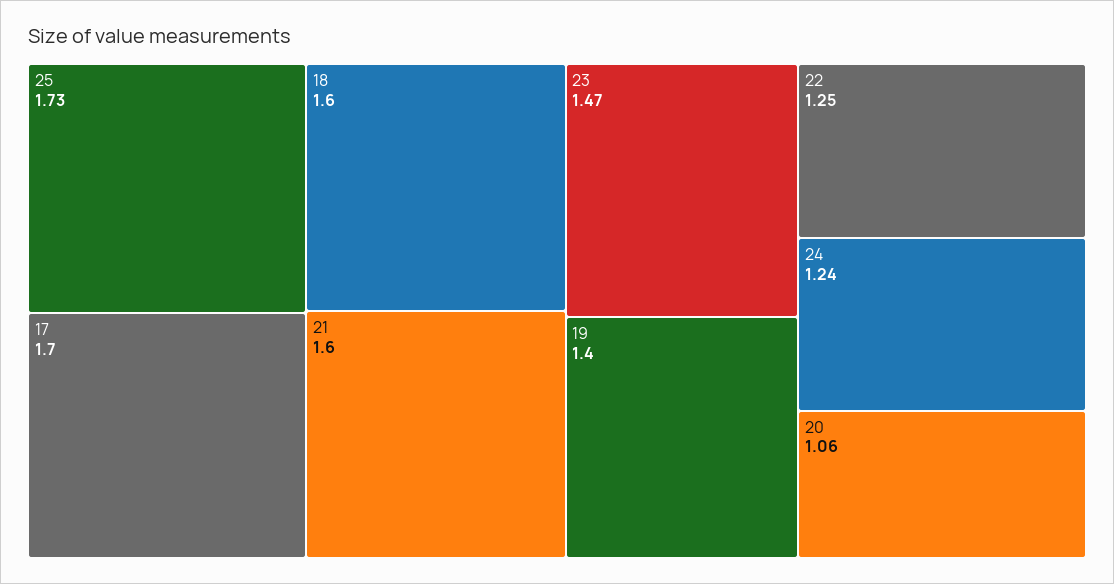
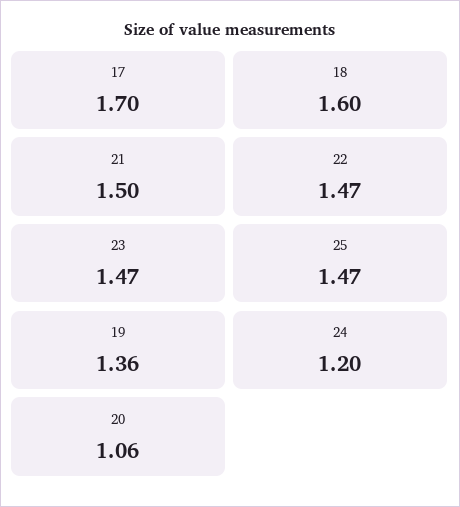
25: 1.73 -> 1.47
21: 1.6 -> 1.5
19: 1.4 -> 1.36
22: 1.25 -> 1.47
24: 1.24 -> 1.2

